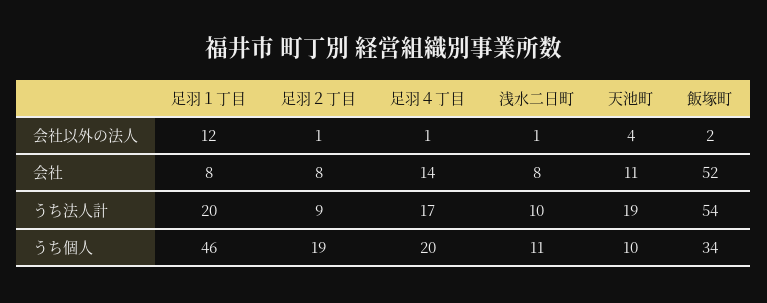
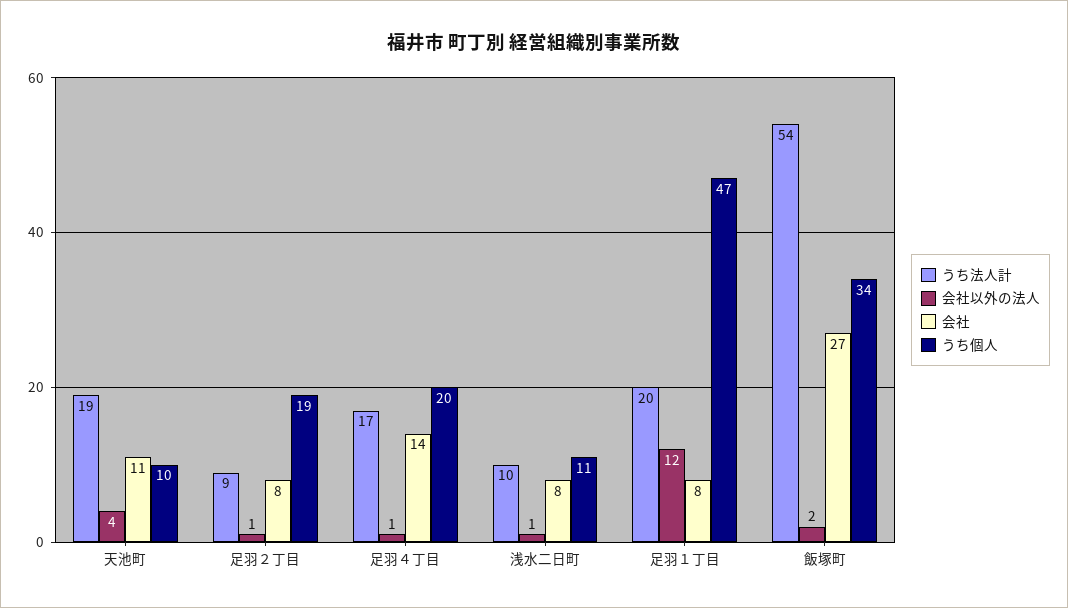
会社, 飯塚町: 52 -> 27
うち個人, 足羽１丁目: 46 -> 47

